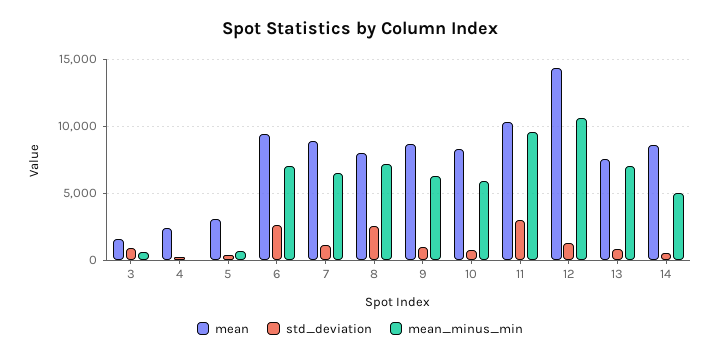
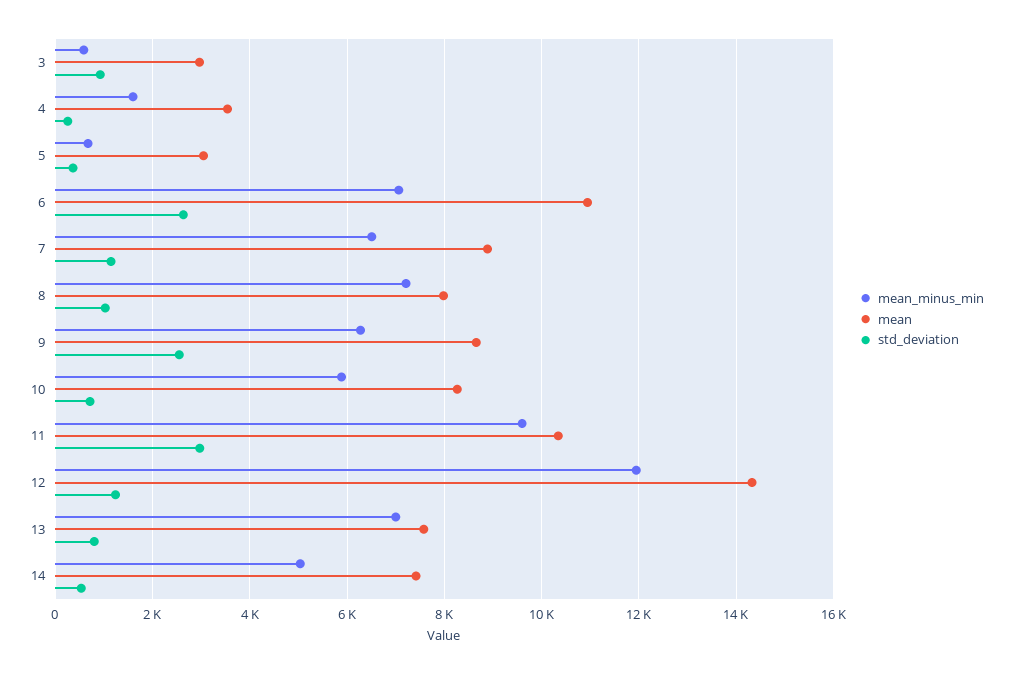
mean, 3: 1500 -> 3000
mean, 4: 2500 -> 3600
mean_minus_min, 4: 0 -> 1600
mean, 6: 9500 -> 11000
std_deviation, 8: 2500 -> 1000
std_deviation, 9: 1000 -> 2600
mean_minus_min, 12: 10500 -> 12000
mean, 14: 8500 -> 7400

